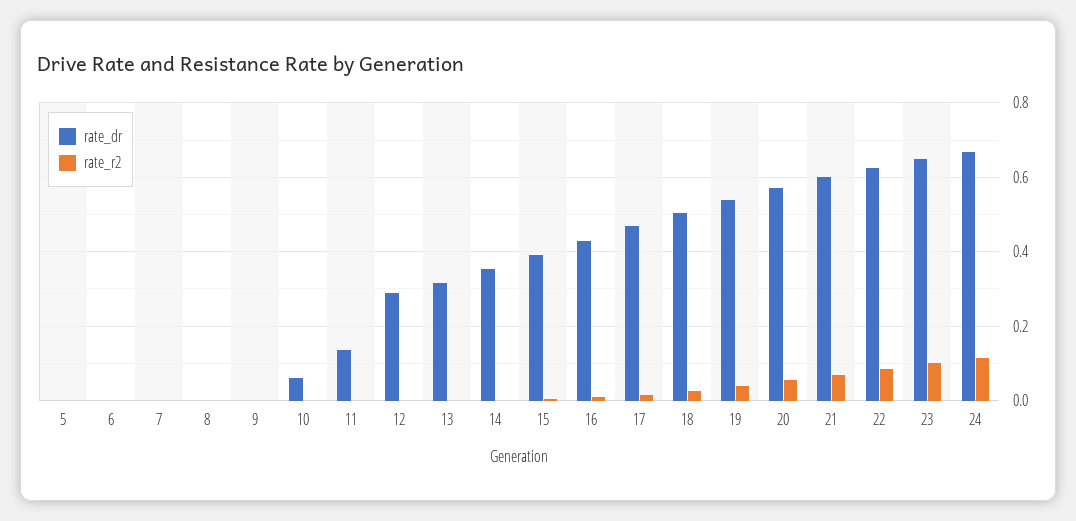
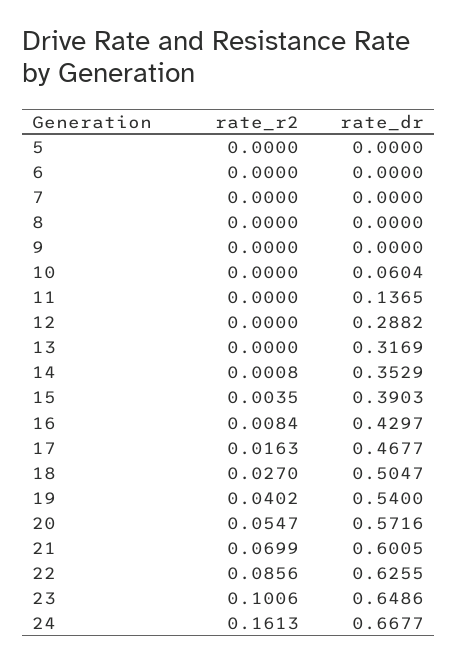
rate_r2, 24: 0.12 -> 0.1613

